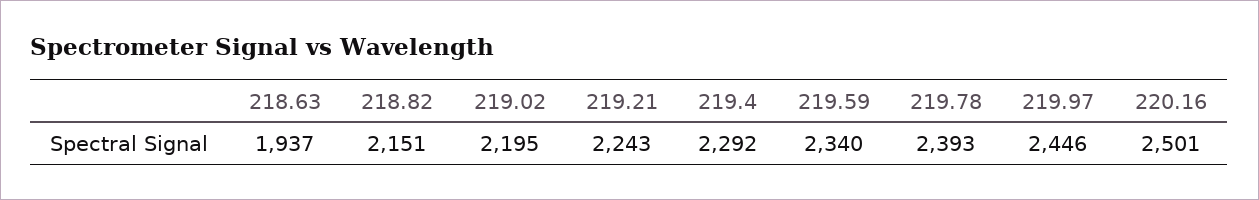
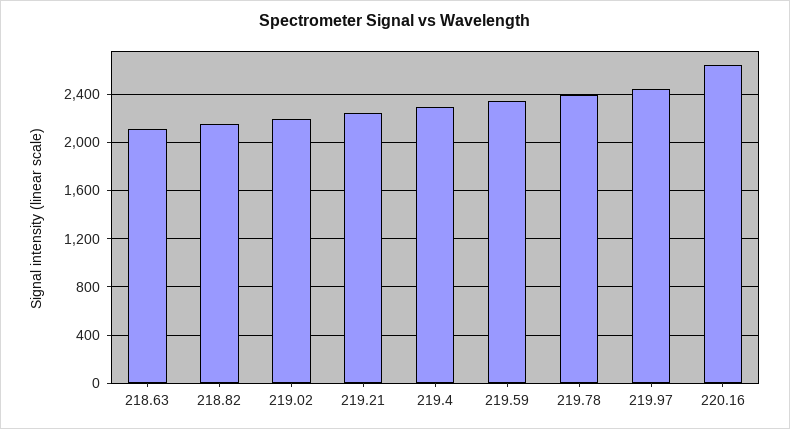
218.63: 1937 -> 2100
220.16: 2501 -> 2650

